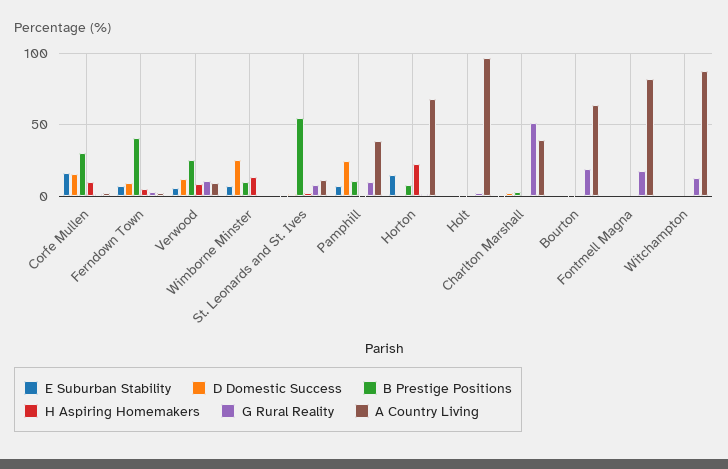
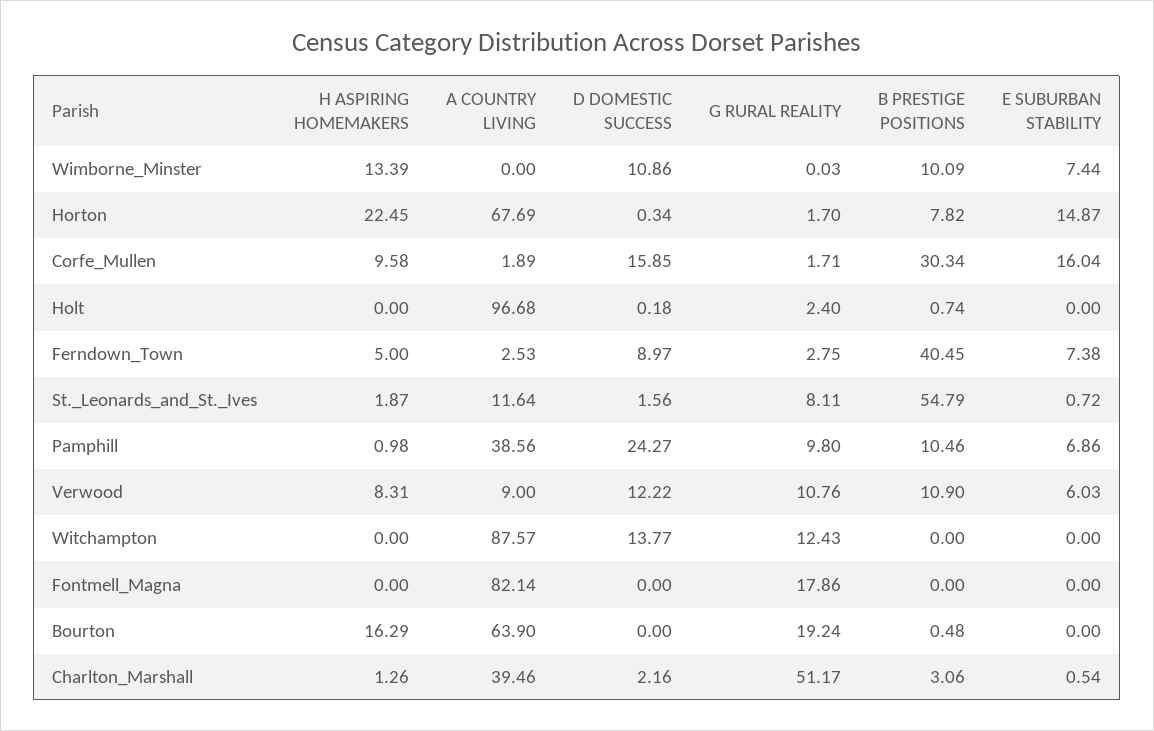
B Prestige Positions, Verwood: 25 -> 10.9
D Domestic Success, Wimborne Minster: 25 -> 10.86
H Aspiring Homemakers, Bourton: 0 -> 16.29
D Domestic Success, Witchampton: 0 -> 13.77

